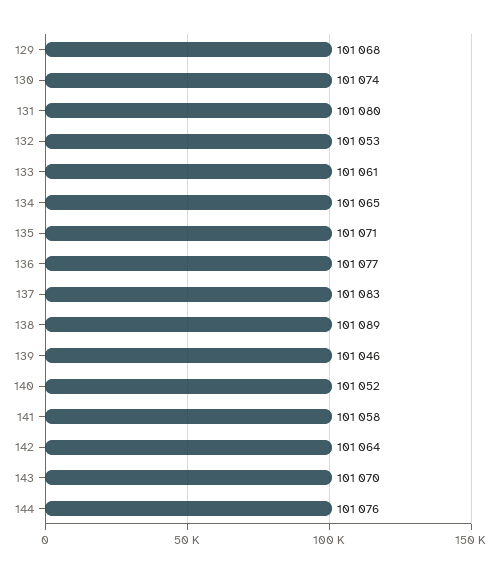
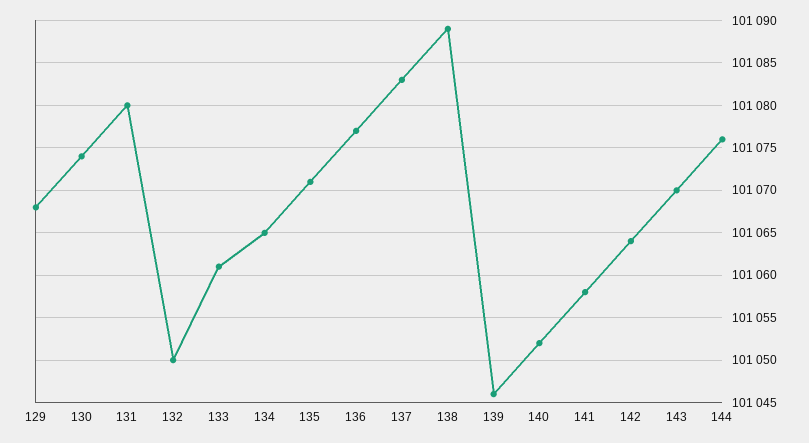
132: 101053 -> 101050

